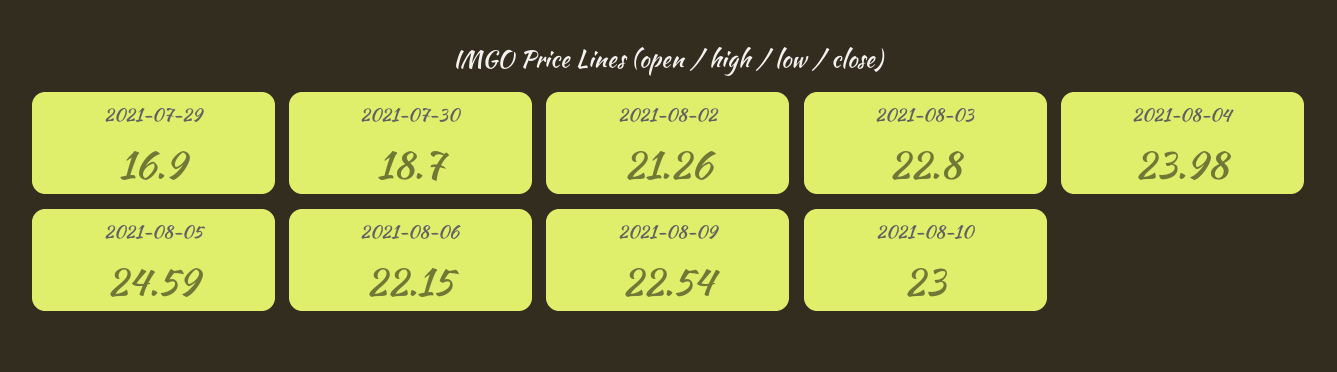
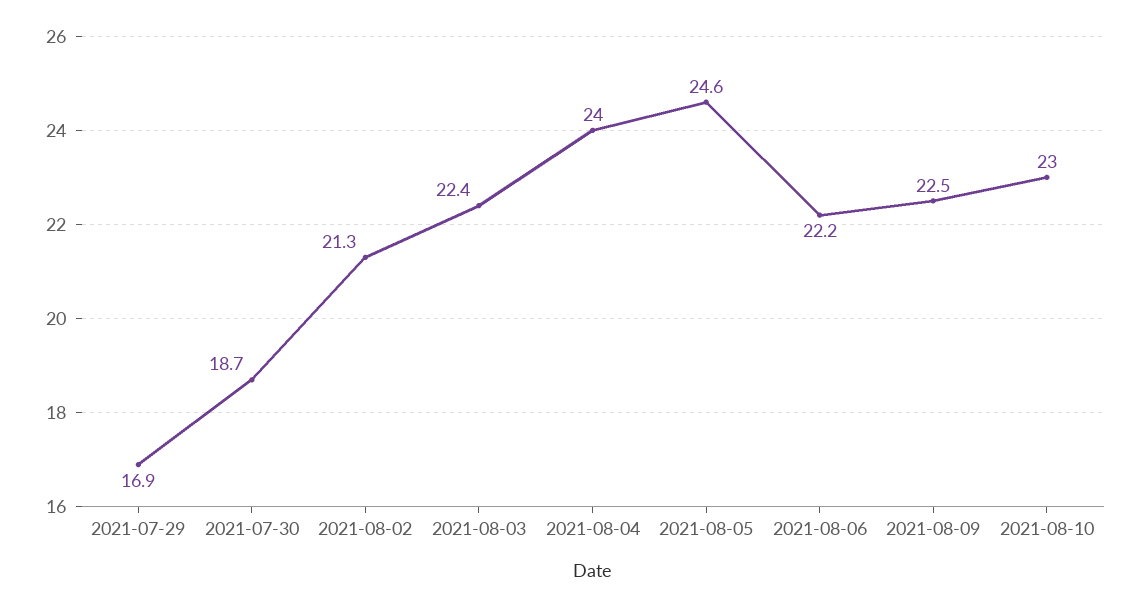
2021-08-03: 22.8 -> 22.4

